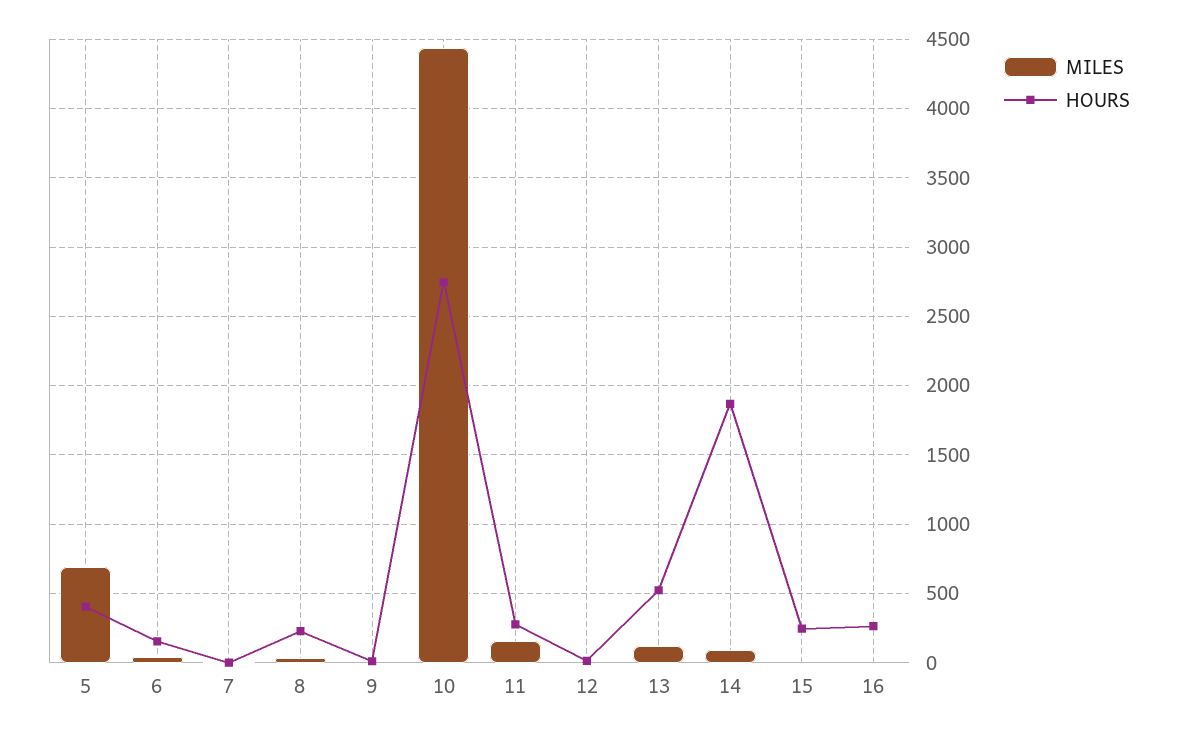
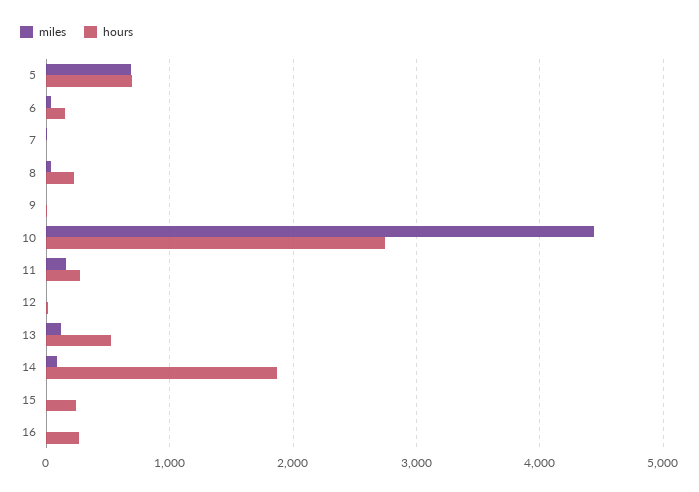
HOURS, 5: 400 -> 700

